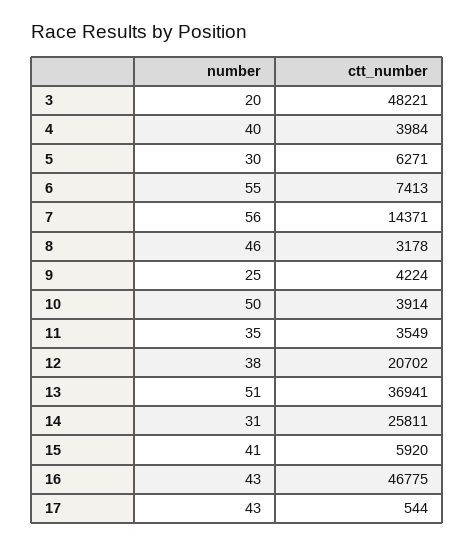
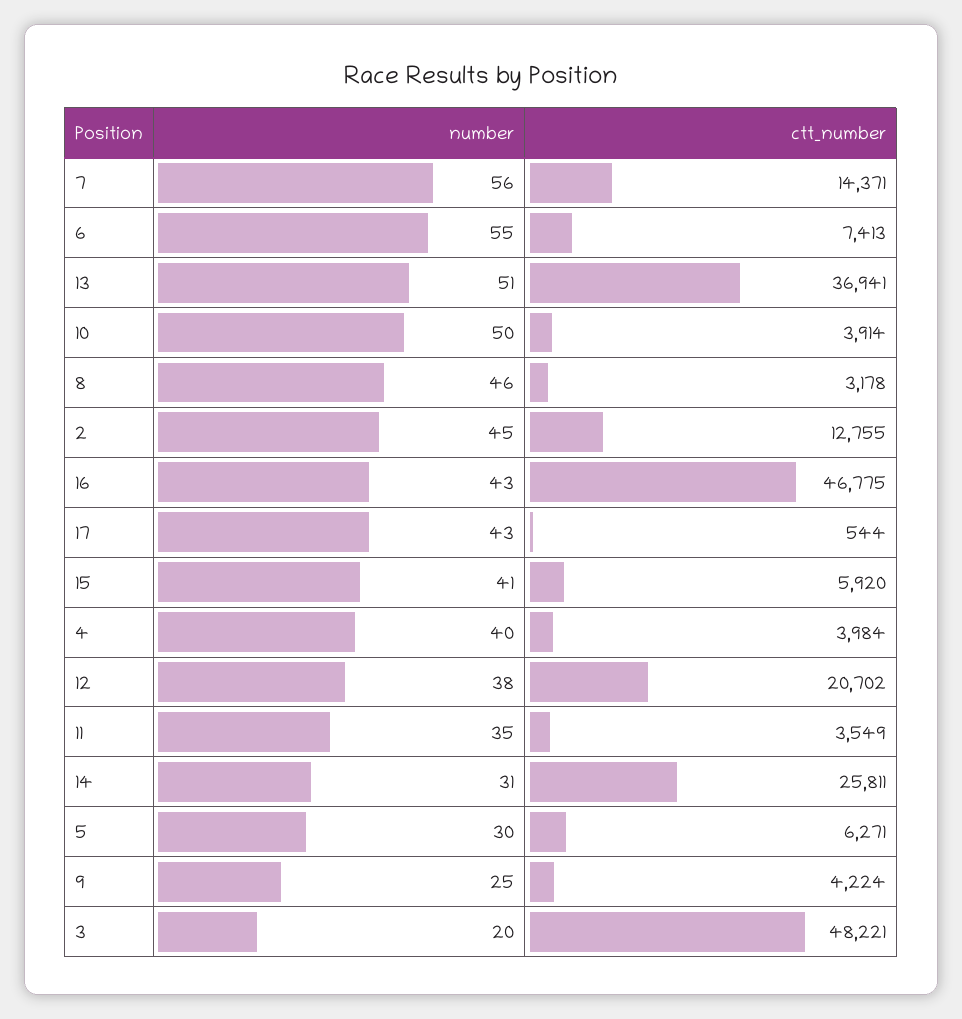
number, 2: none -> 45
ctt_number, 2: none -> 12755

